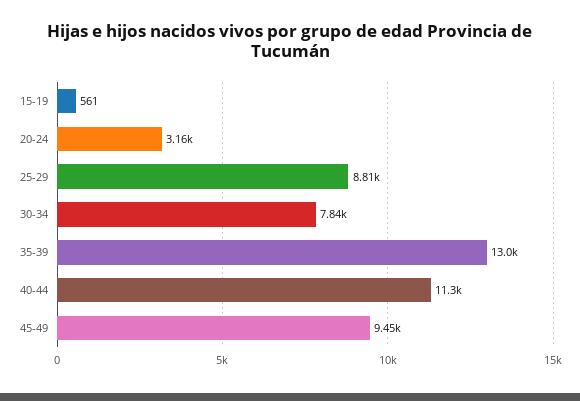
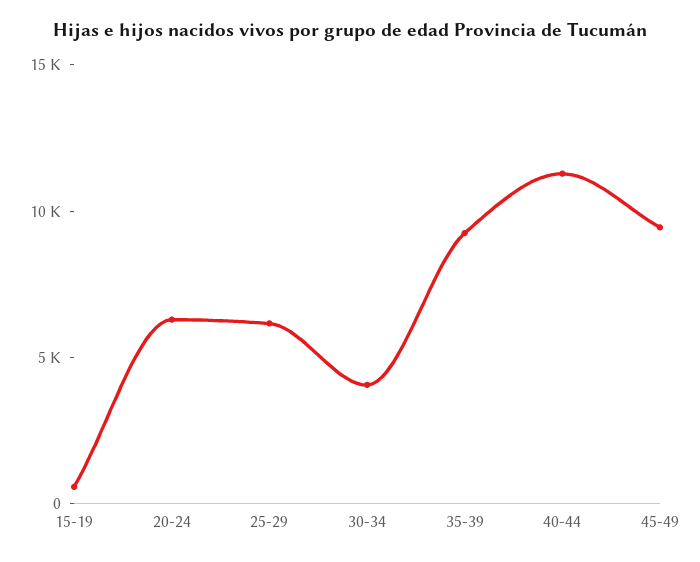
20-24: 3160 -> 6000
25-29: 8810 -> 6000
30-34: 7840 -> 4000
35-39: 13000 -> 9000

